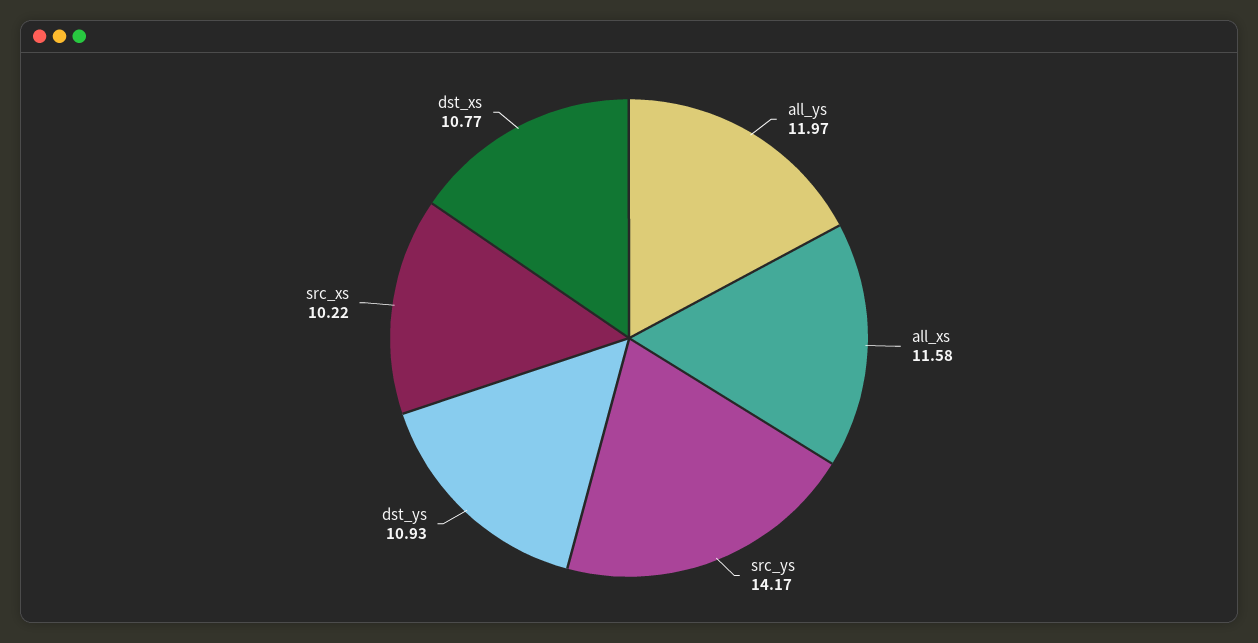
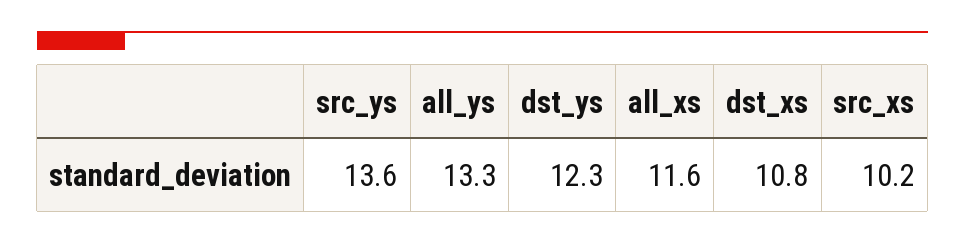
all_ys: 11.97 -> 13.3
src_ys: 14.17 -> 13.6
dst_ys: 10.93 -> 12.3

